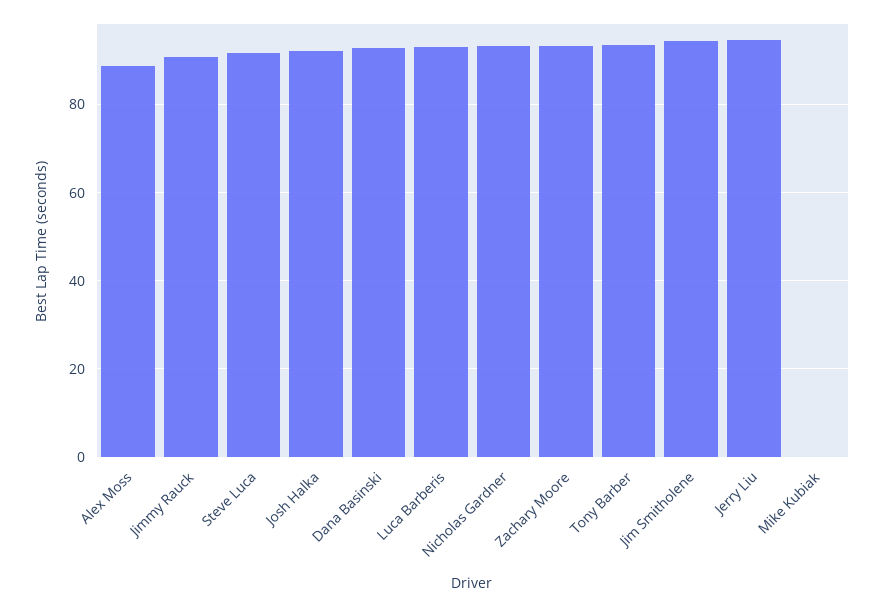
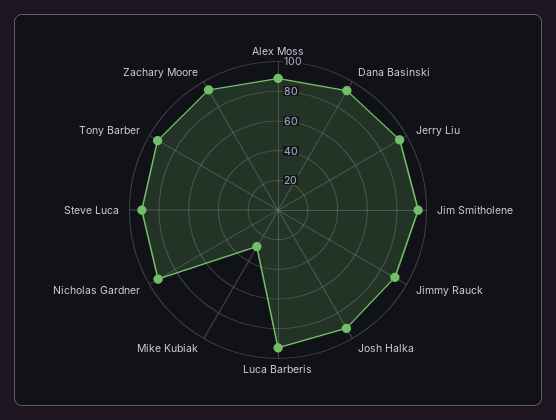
Mike Kubiak: 0 -> 30

